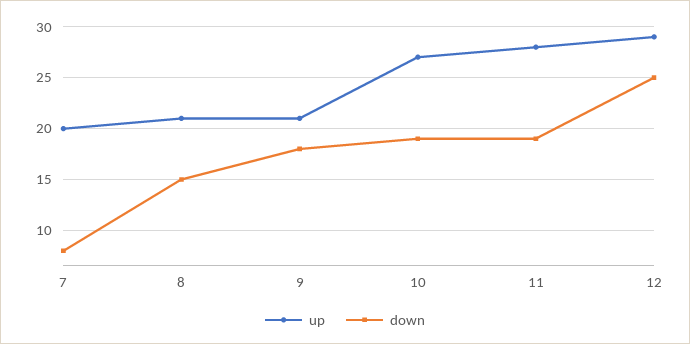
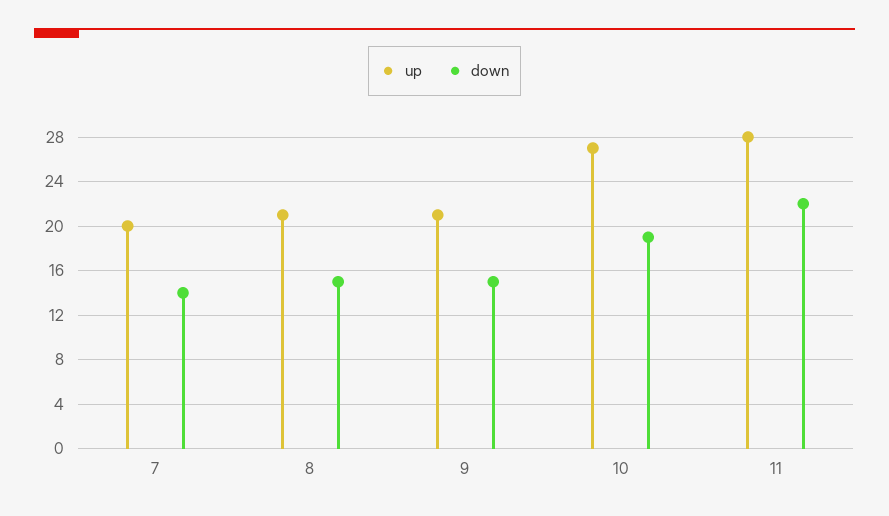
down, 7: 8 -> 14
down, 9: 18 -> 15
down, 11: 19 -> 22
up, 12: 29 -> none
down, 12: 25 -> none

